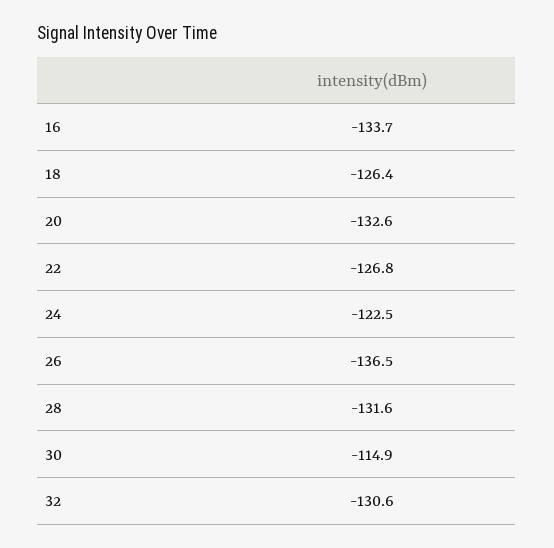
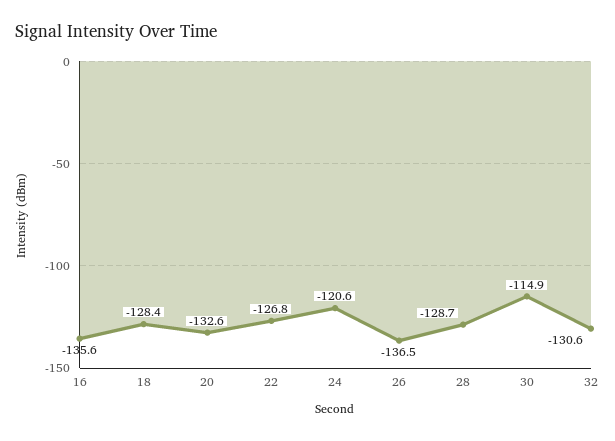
16: -133.7 -> -135.6
18: -126.4 -> -128.4
24: -122.5 -> -120.6
28: -131.6 -> -128.7

